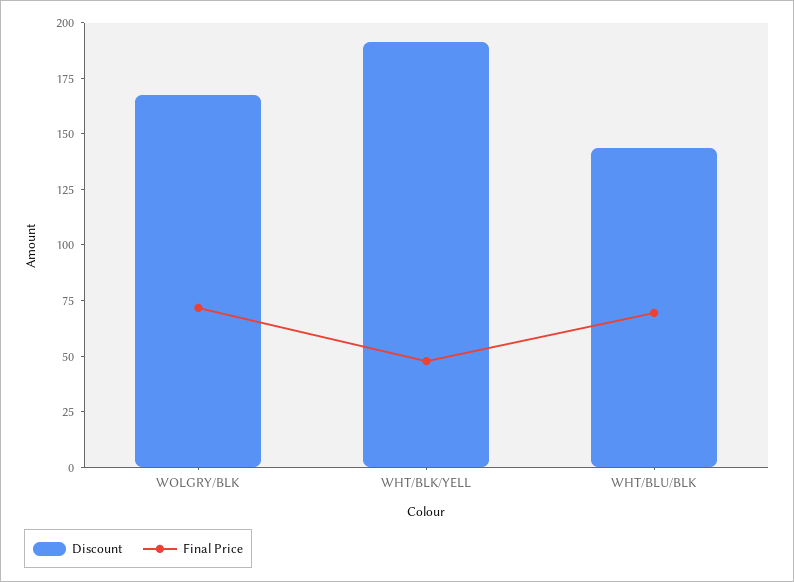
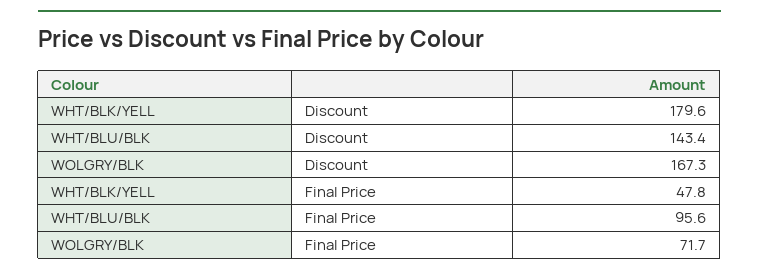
Discount, WHT/BLK/YELL: 190 -> 179.6
Final Price, WHT/BLU/BLK: 70 -> 95.6

